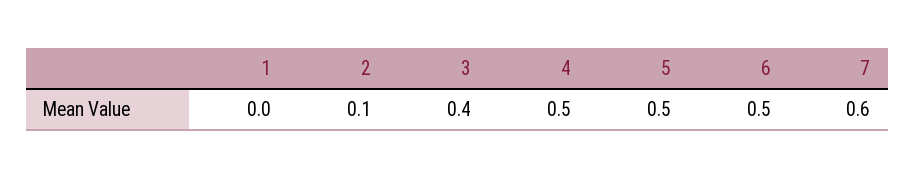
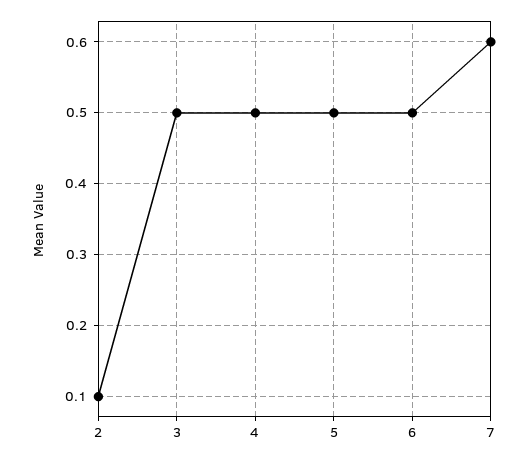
1: 0 -> none
3: 0.4 -> 0.5

